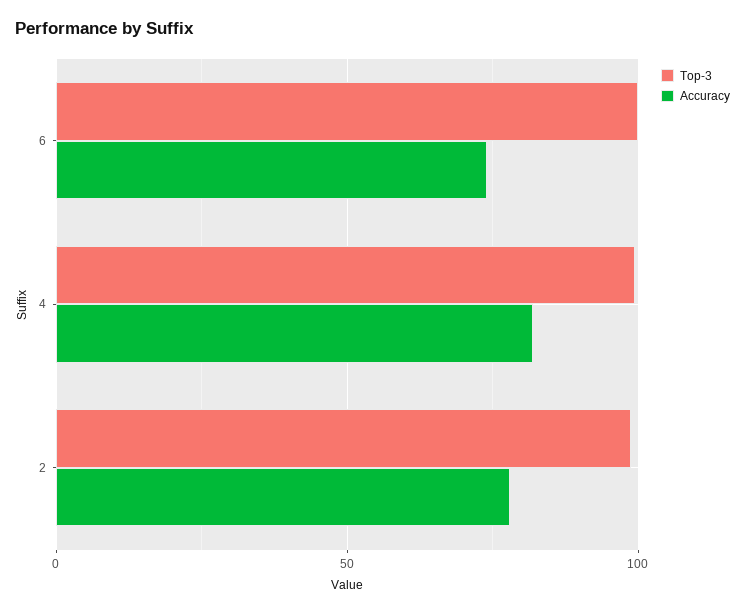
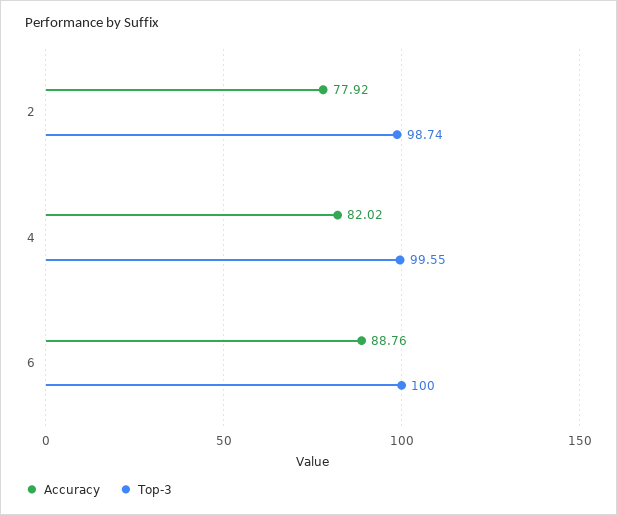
Accuracy, 6: 75 -> 88.76

